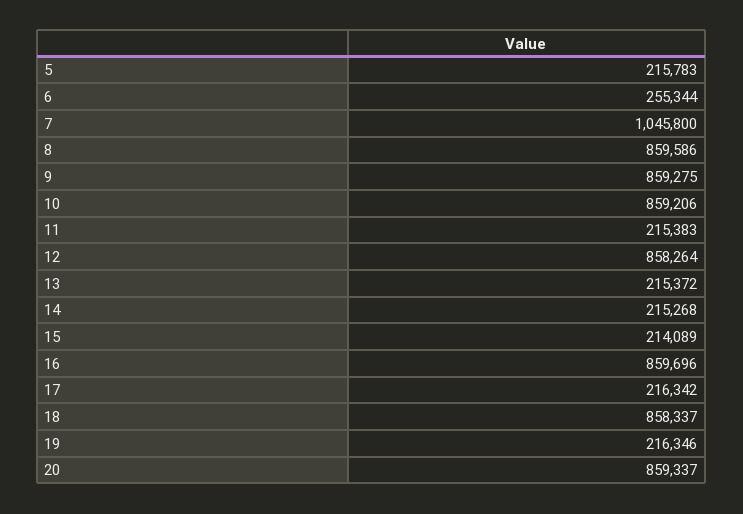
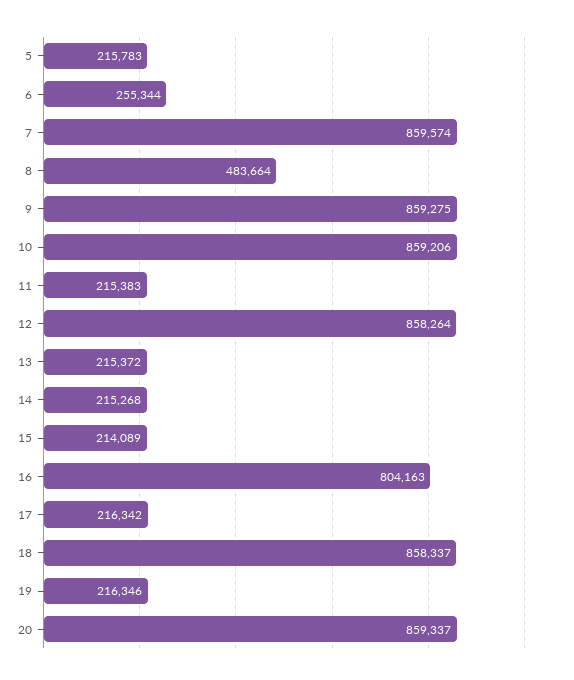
7: 1045800 -> 859574
8: 859586 -> 483664
16: 859696 -> 804163

